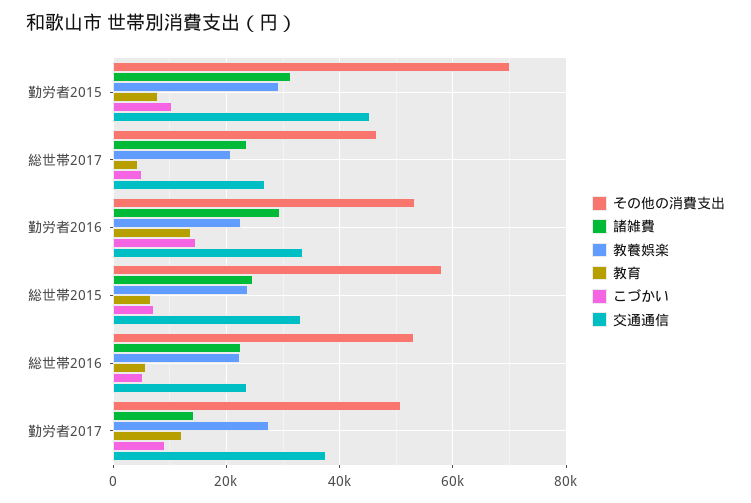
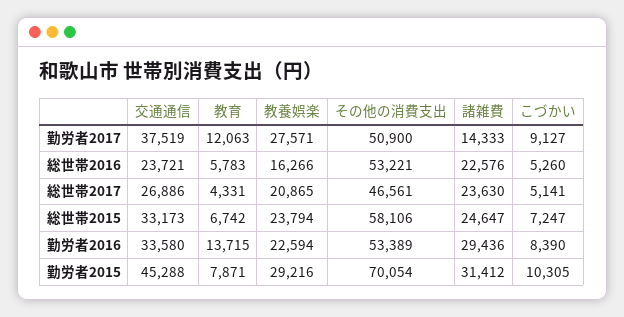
こづかい, 勤労者2016: 14000 -> 8390
教養娯楽, 総世帯2016: 22000 -> 16266

